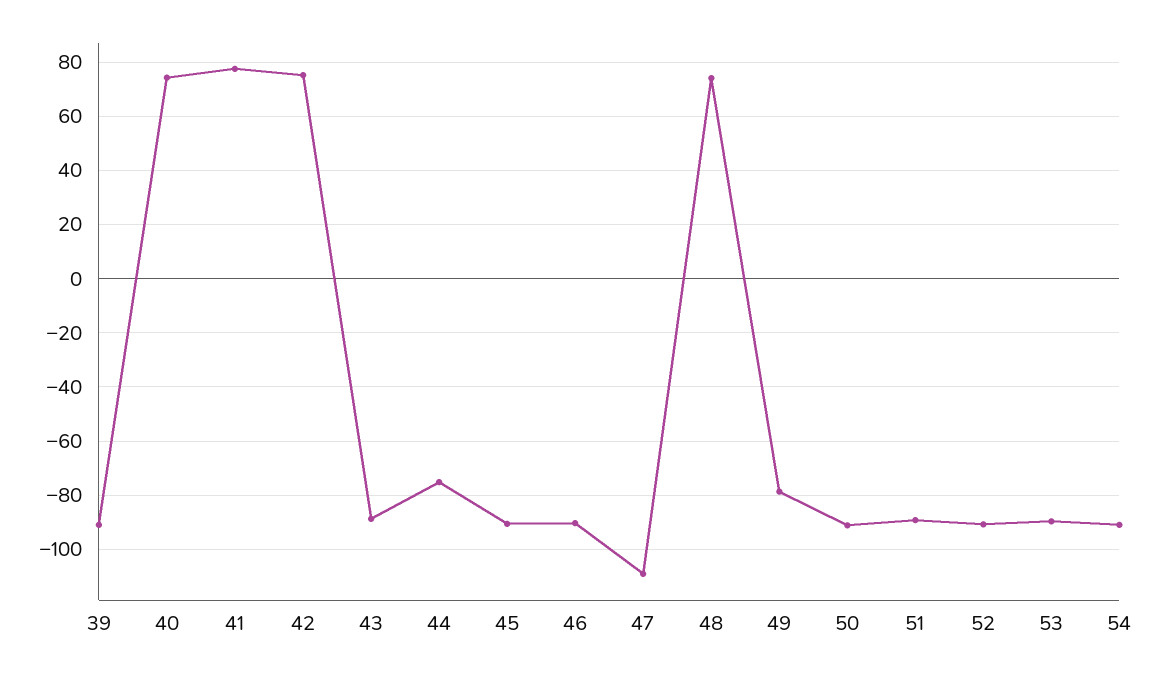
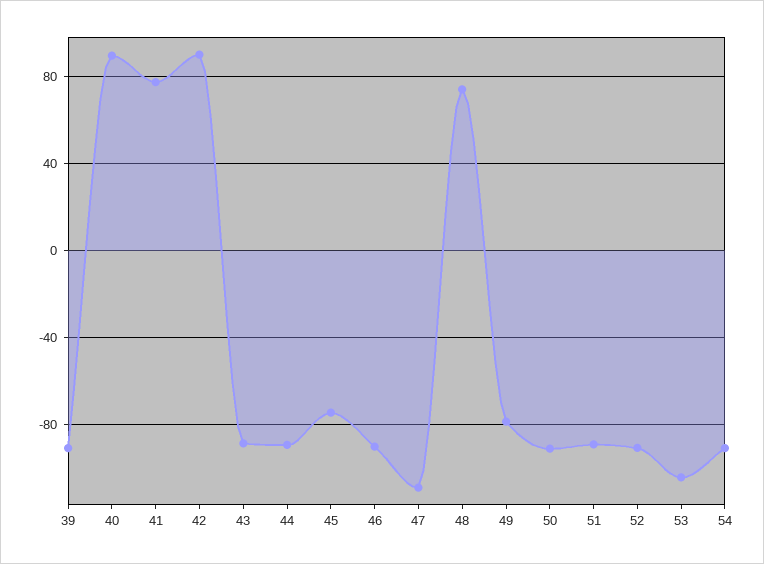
40: 75 -> 90
42: 75 -> 90
44: -75 -> -90
45: -90 -> -75
53: -90 -> -105

